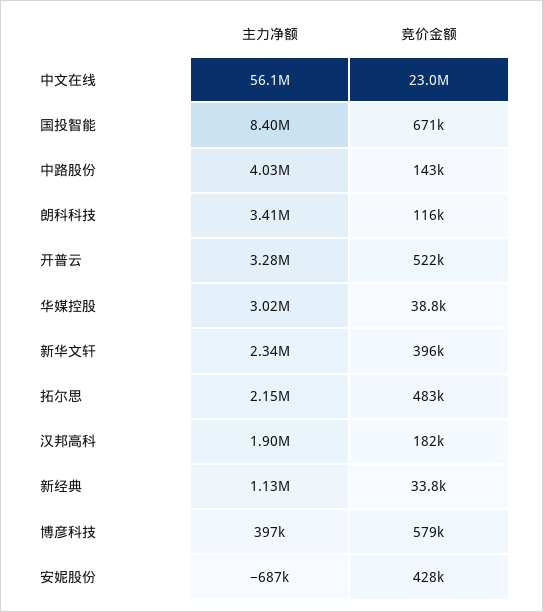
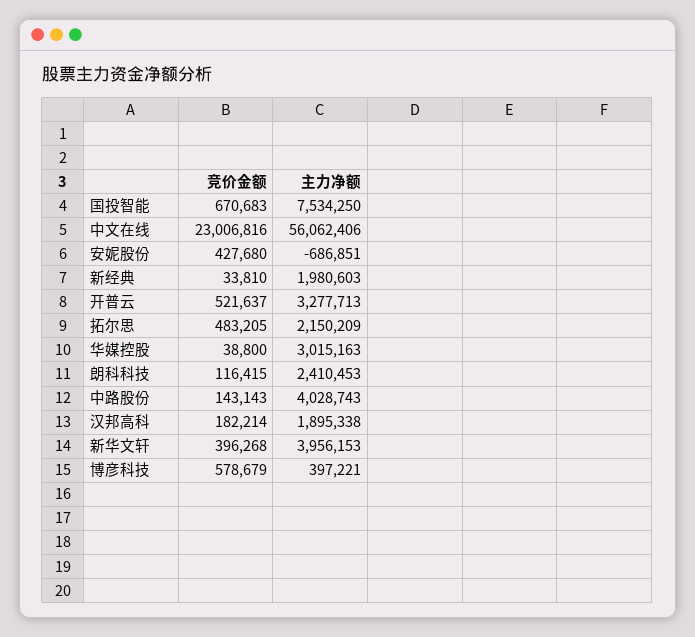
主力净额, 国投智能: 8400000 -> 7534250
主力净额, 朗科科技: 3410000 -> 2410453
主力净额, 新华文轩: 2340000 -> 3956153
主力净额, 新经典: 1130000 -> 1980603

